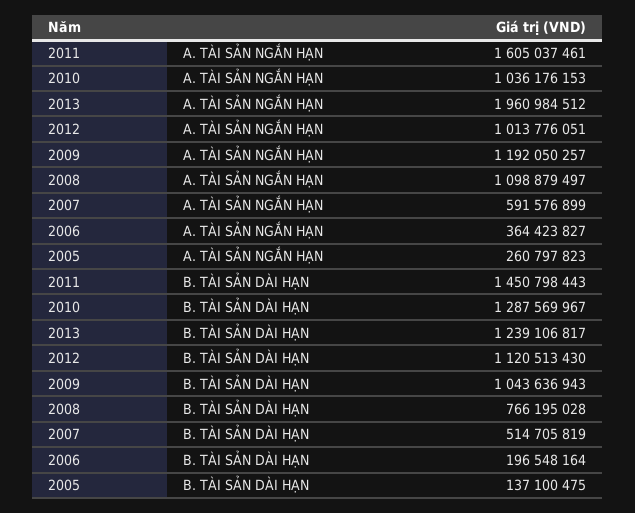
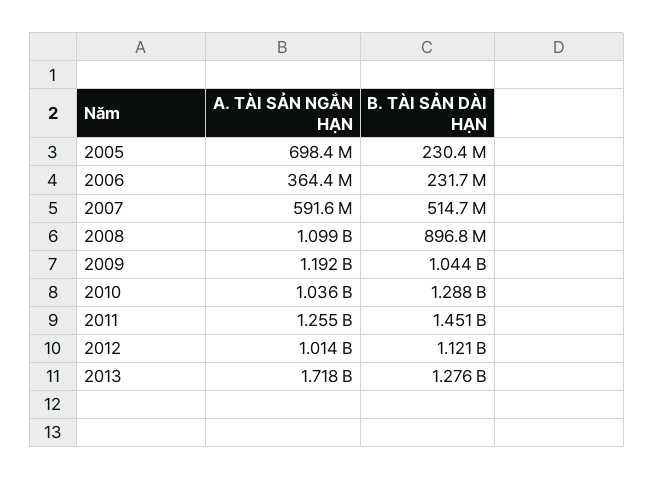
2011, A. TÀI SẢN NGẮN HẠN: 1605037461 -> 1255000000
2013, A. TÀI SẢN NGẮN HẠN: 1960984512 -> 1718000000
2005, A. TÀI SẢN NGẮN HẠN: 260797823 -> 698400000
2013, B. TÀI SẢN DÀI HẠN: 1239106817 -> 1276000000
2008, B. TÀI SẢN DÀI HẠN: 766195028 -> 896800000
2006, B. TÀI SẢN DÀI HẠN: 196548164 -> 231700000
2005, B. TÀI SẢN DÀI HẠN: 137100475 -> 230400000

